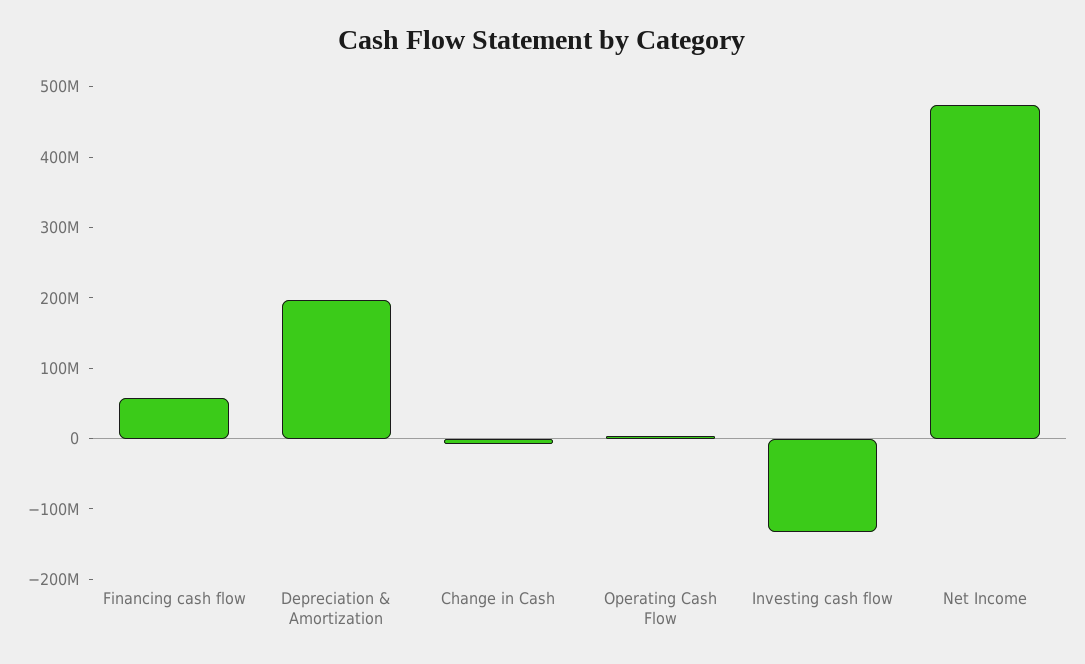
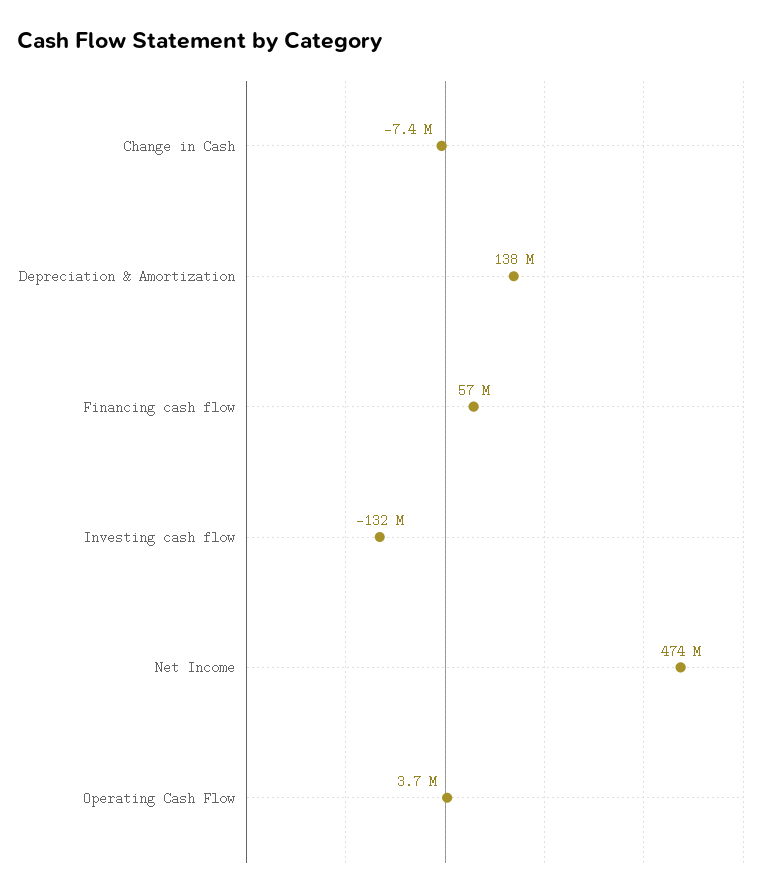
Depreciation & Amortization: 200000000 -> 138000000

